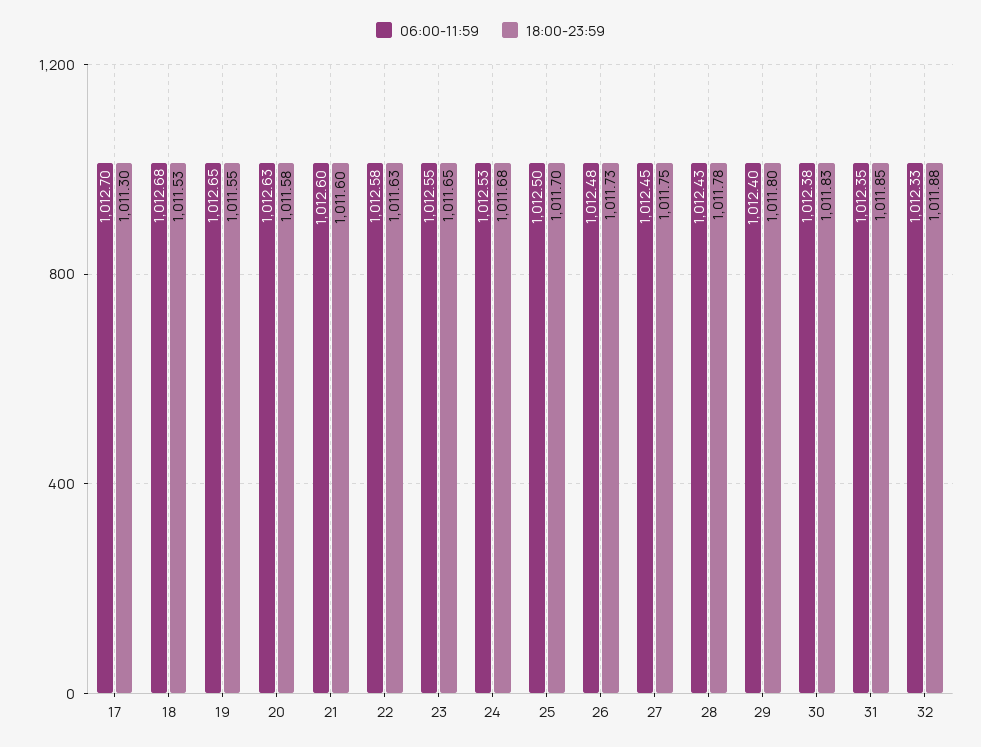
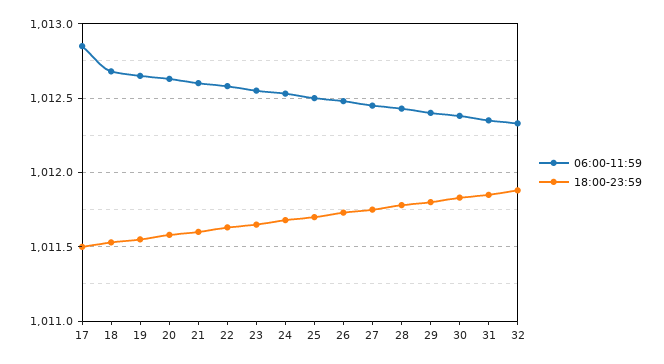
06:00-11:59, 17: 1012.7 -> 1012.85
18:00-23:59, 17: 1011.3 -> 1011.5

